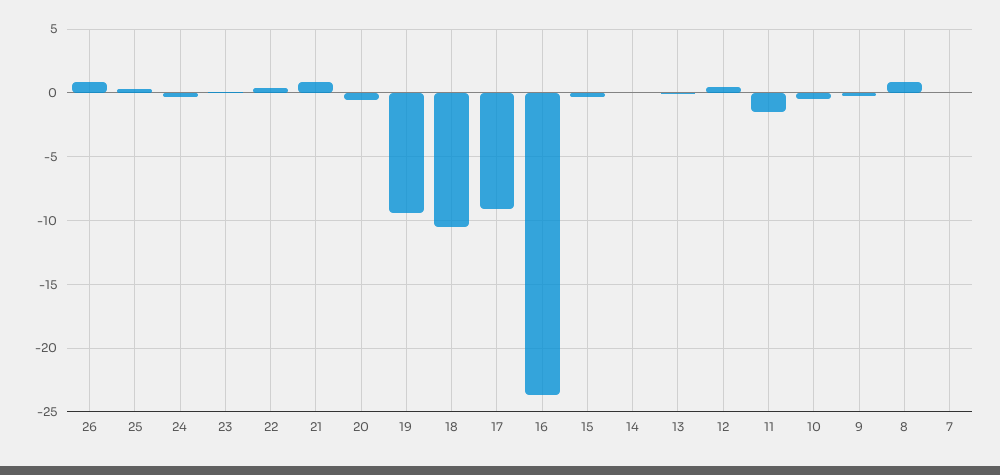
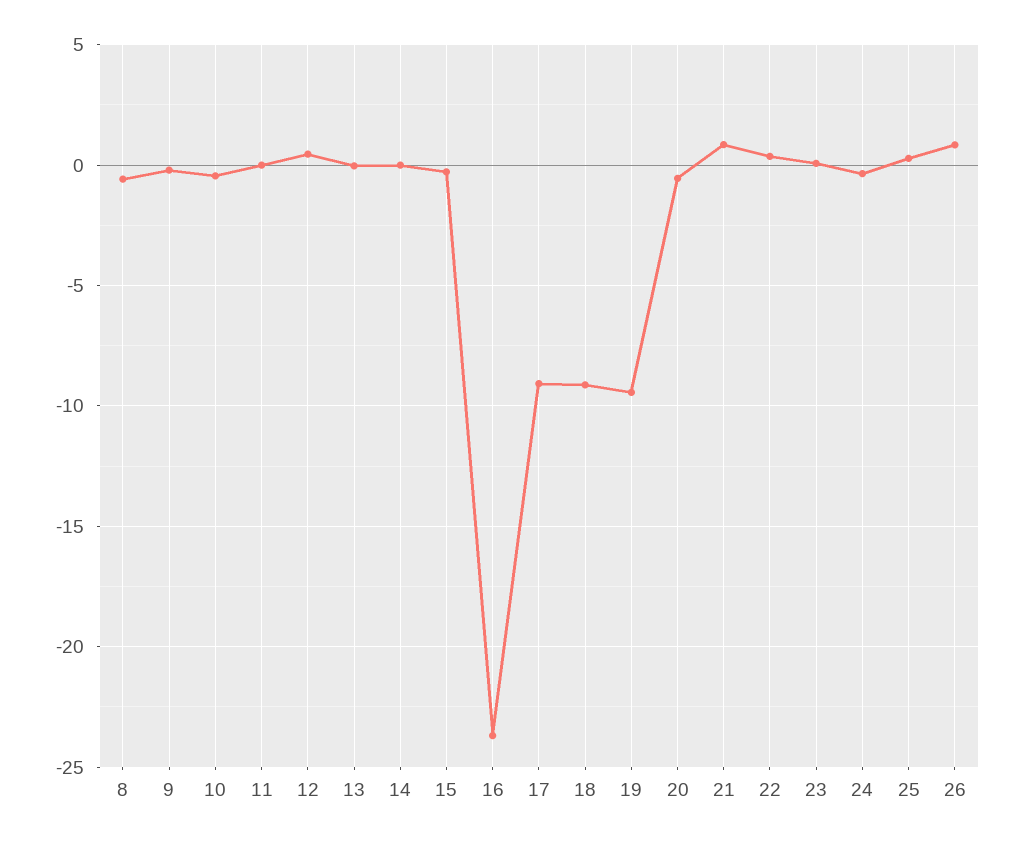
18: -10.5 -> -9
11: -1.5 -> 0
8: 1 -> -0.5
7: 0 -> none

